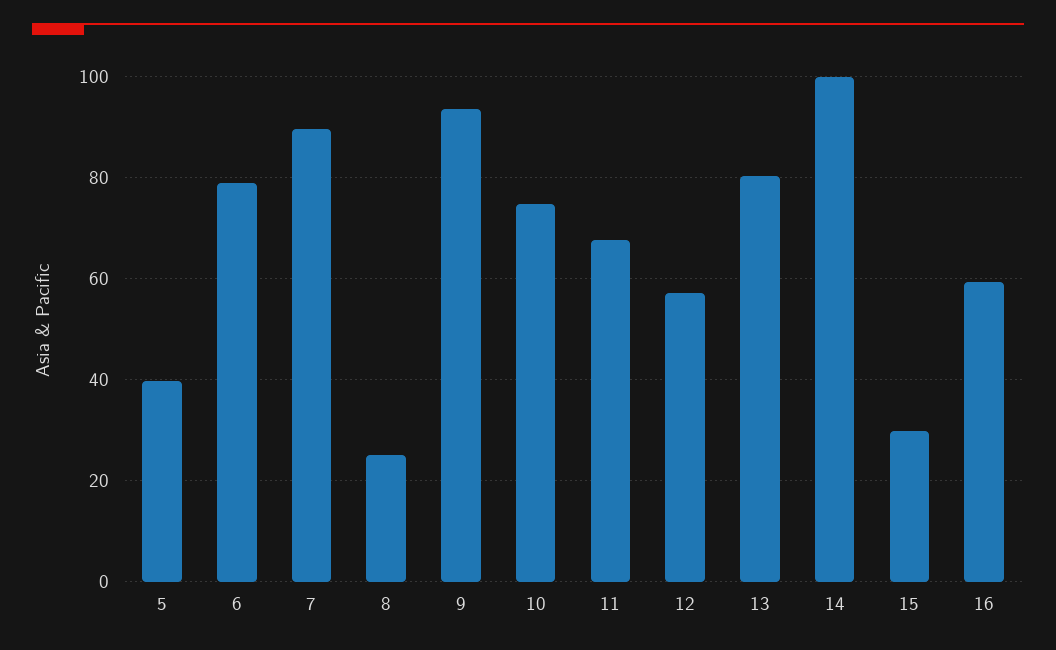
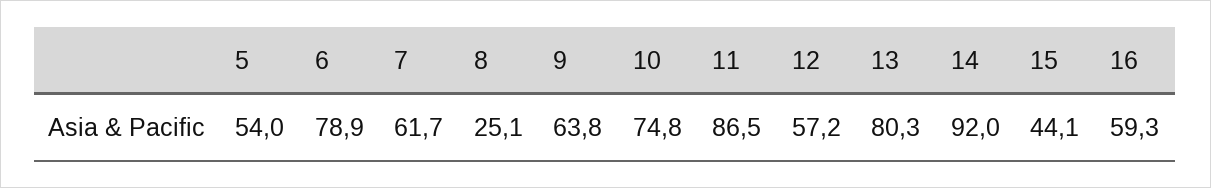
5: 40 -> 54
7: 90 -> 61.7
9: 94 -> 63.8
11: 68 -> 86.5
14: 100 -> 92
15: 30 -> 44.1

